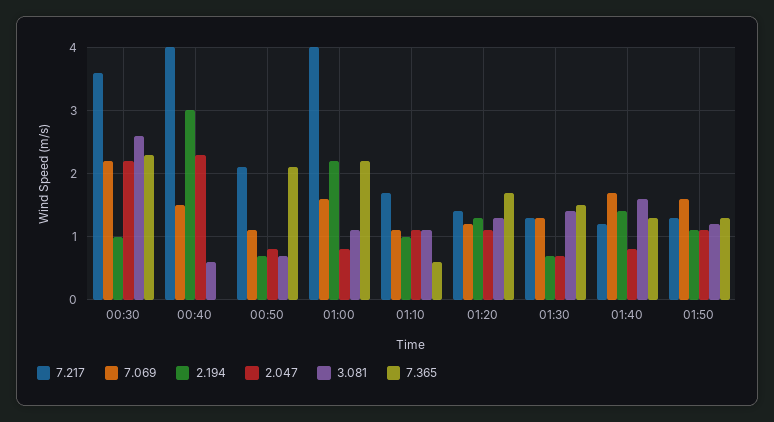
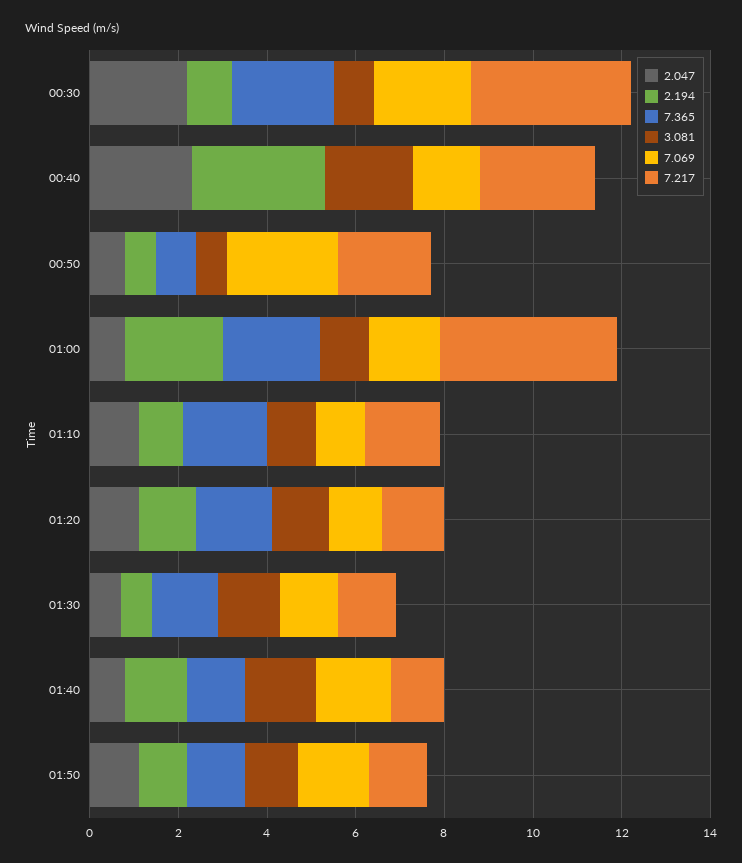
3.081, 00:30: 2.6 -> 1
7.217, 00:40: 4 -> 2.5
3.081, 00:40: 0.6 -> 2
7.069, 00:50: 1.1 -> 2.5
7.365, 00:50: 2.1 -> 1
7.365, 01:10: 0.6 -> 2

